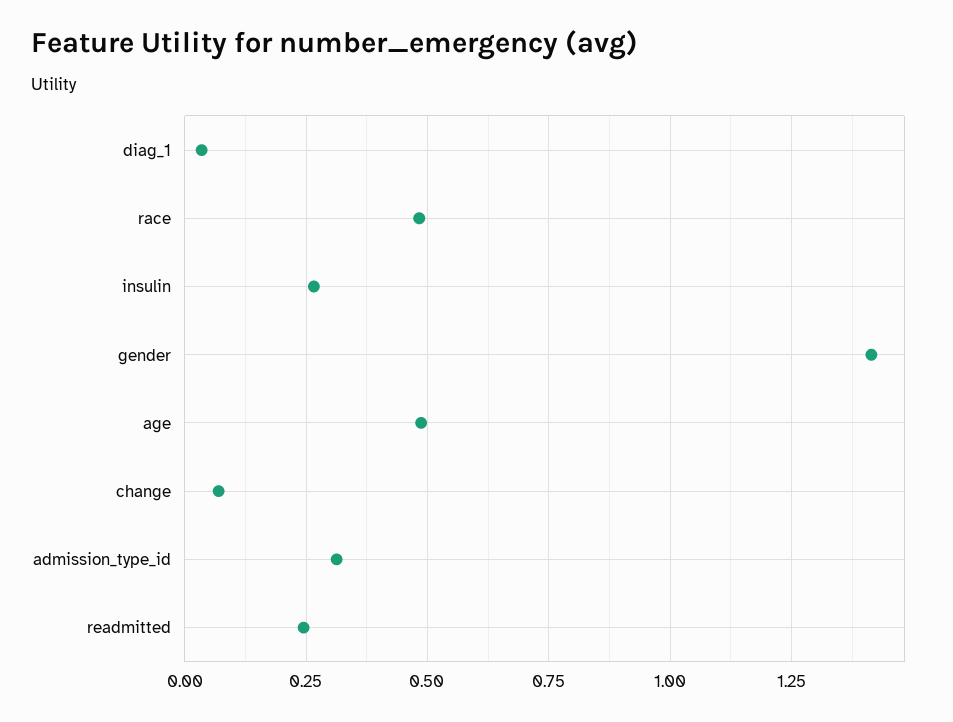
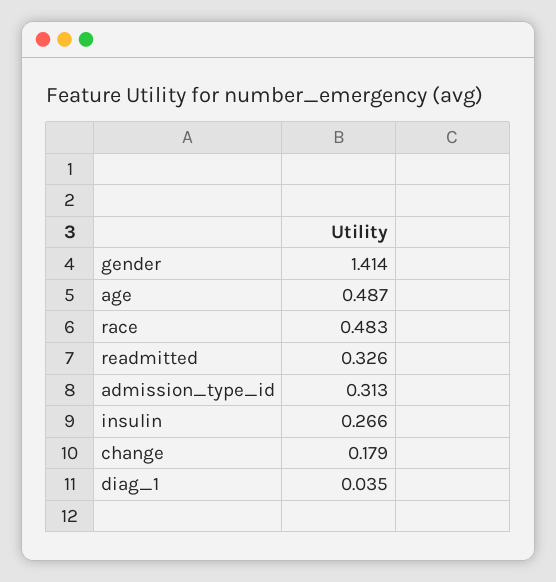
change: 0.075 -> 0.179
readmitted: 0.25 -> 0.326

